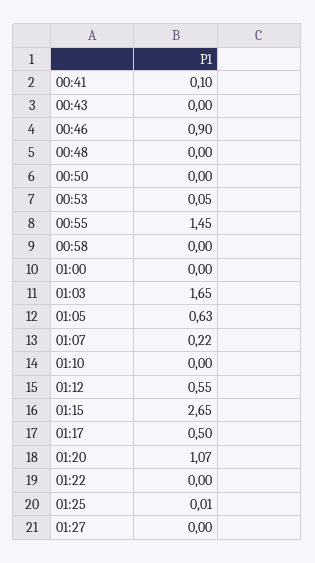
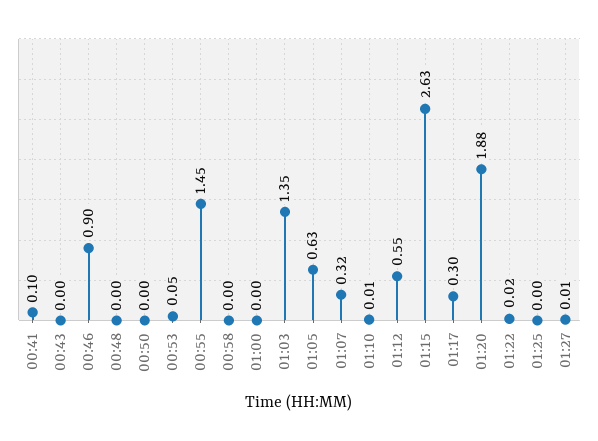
01:03: 1.65 -> 1.35
01:07: 0.22 -> 0.32
01:10: 0 -> 0.01
01:15: 2.65 -> 2.63
01:17: 0.5 -> 0.3
01:20: 1.07 -> 1.88
01:22: 0 -> 0.02
01:25: 0.01 -> 0
01:27: 0 -> 0.01

